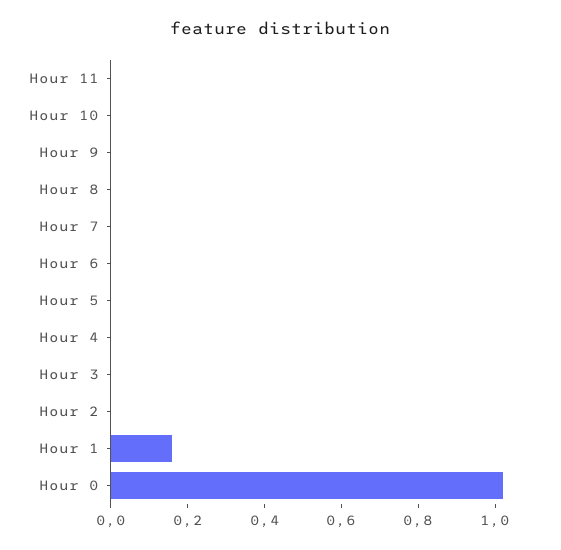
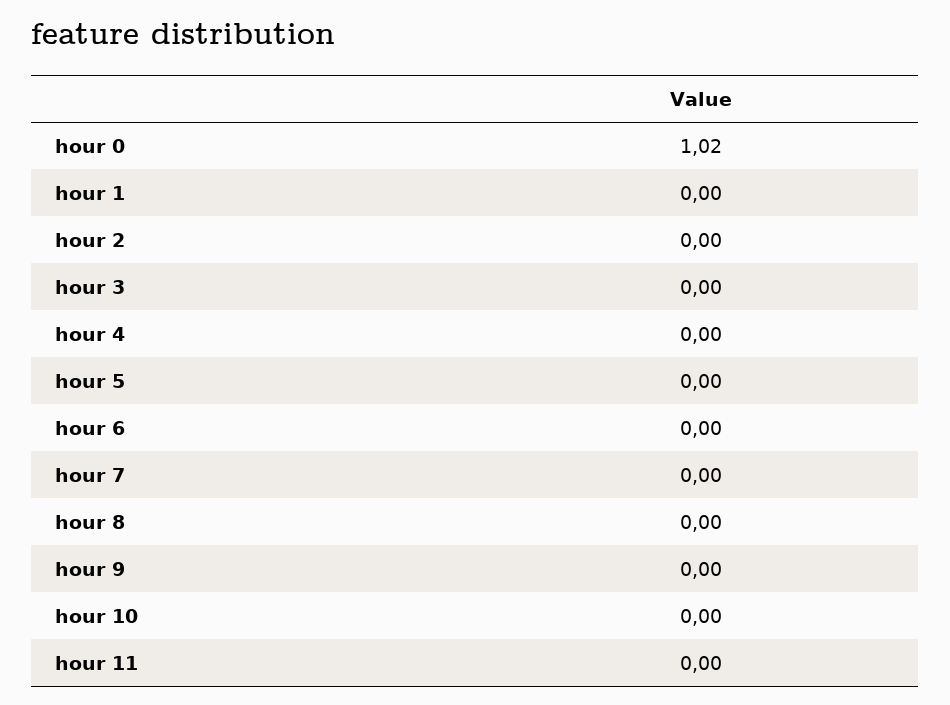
Hour 1: 0.15 -> 0

